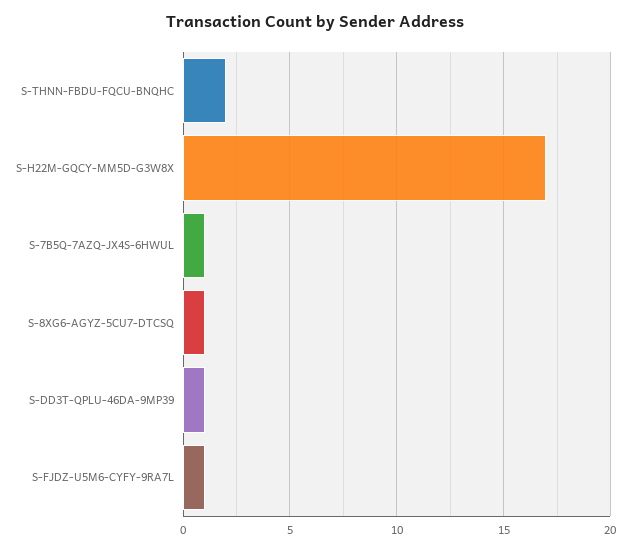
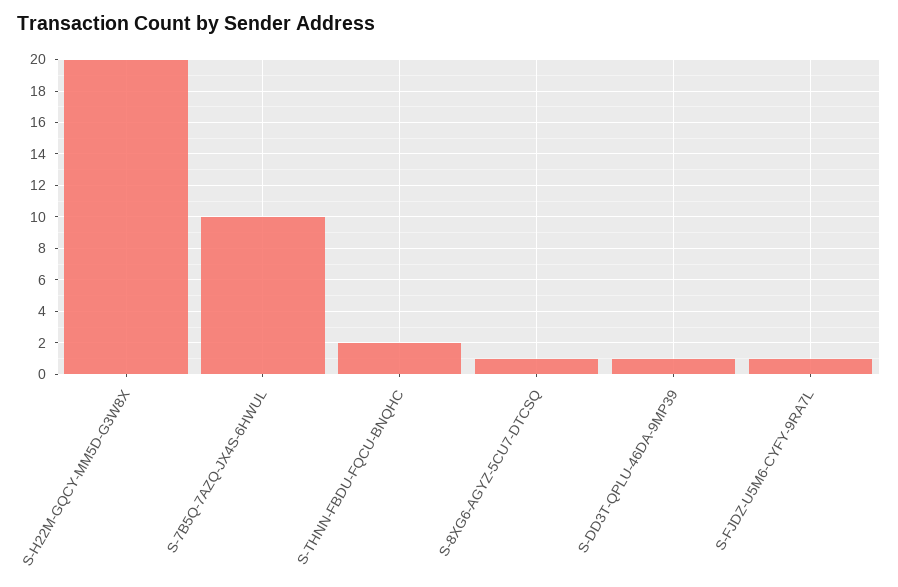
S-H22M-GQCY-MM5D-G3W8X: 17 -> 20
S-7B5Q-7AZQ-JX4S-6HWUL: 1 -> 10

